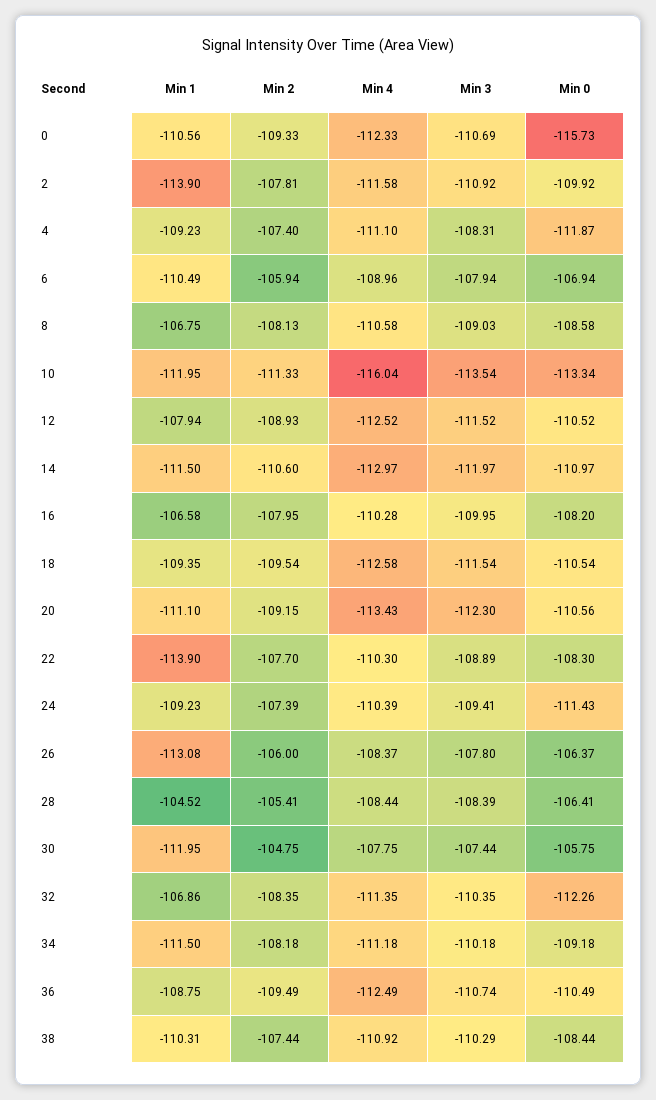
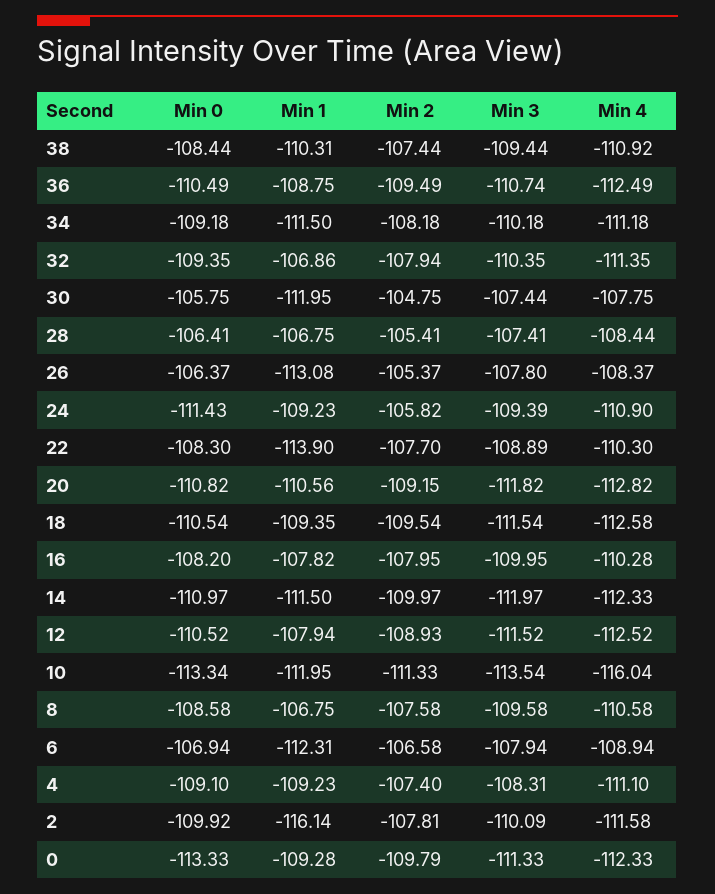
Min 1, 0: -110.56 -> -109.28
Min 2, 0: -109.33 -> -109.79
Min 3, 0: -110.69 -> -111.33
Min 0, 0: -115.73 -> -113.33
Min 1, 2: -113.9 -> -116.14
Min 3, 2: -110.92 -> -110.09
Min 0, 4: -111.87 -> -109.1
Min 1, 6: -110.49 -> -112.31
Min 2, 6: -105.94 -> -106.58
Min 4, 6: -108.96 -> -108.94
Min 2, 8: -108.13 -> -107.58
Min 3, 8: -109.03 -> -109.58
Min 2, 14: -110.6 -> -109.97
Min 4, 14: -112.97 -> -112.33
Min 1, 16: -106.58 -> -107.82
Min 1, 20: -111.1 -> -110.56
Min 4, 20: -113.43 -> -112.82
Min 3, 20: -112.3 -> -111.82
Min 0, 20: -110.56 -> -110.82
Min 2, 24: -107.39 -> -105.82
Min 4, 24: -110.39 -> -110.9
Min 3, 24: -109.41 -> -109.39
Min 2, 26: -106 -> -105.37
Min 1, 28: -104.52 -> -106.75
Min 3, 28: -108.39 -> -107.41
Min 2, 32: -108.35 -> -107.94
Min 0, 32: -112.26 -> -109.35
Min 3, 38: -110.29 -> -109.44

